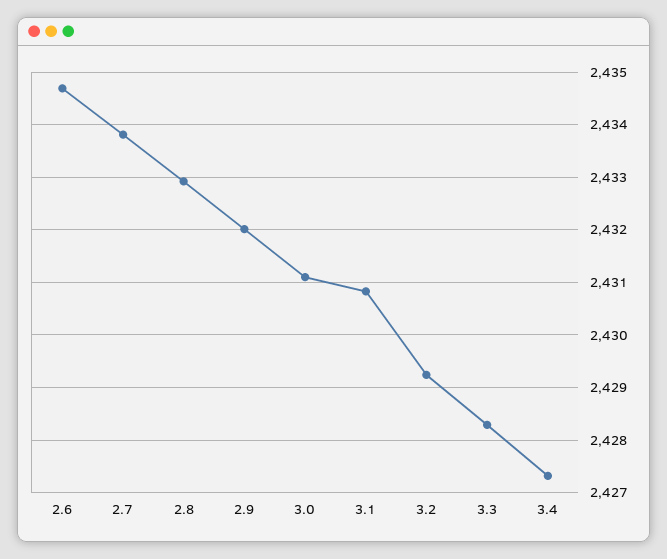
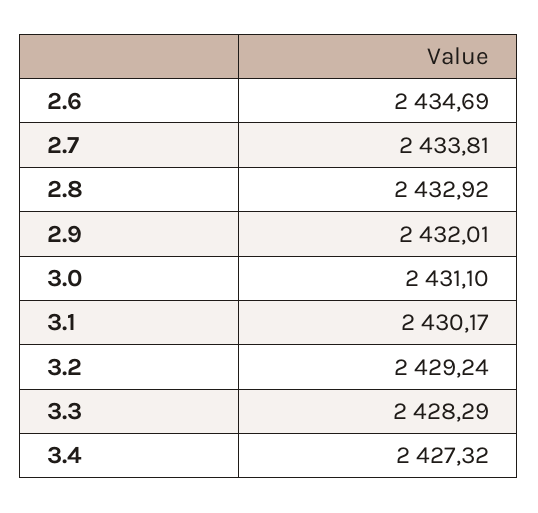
3.1: 2430.8 -> 2430.17

